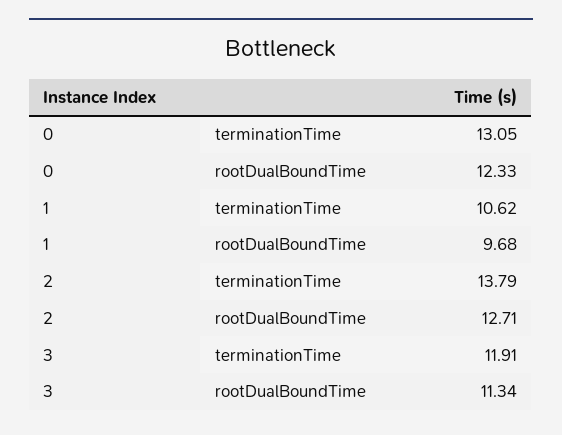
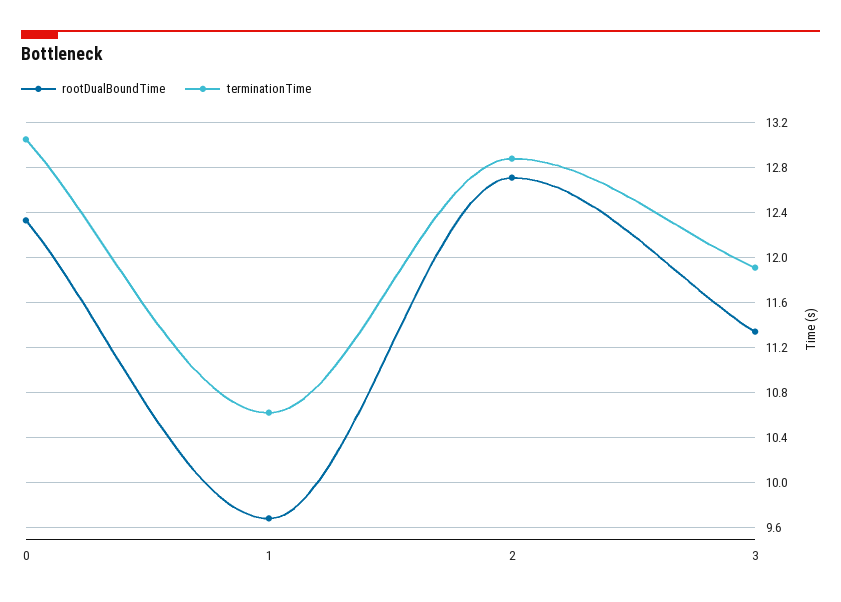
terminationTime, 2: 13.79 -> 12.9

